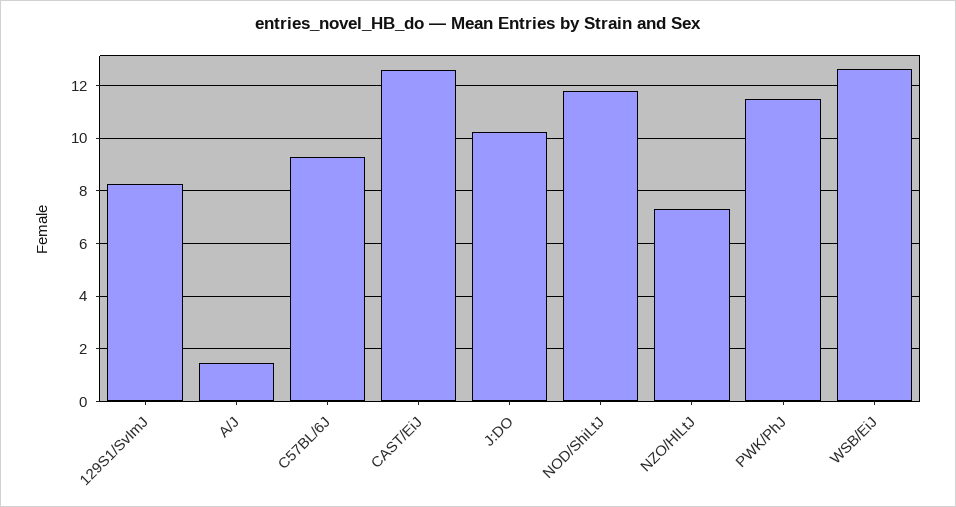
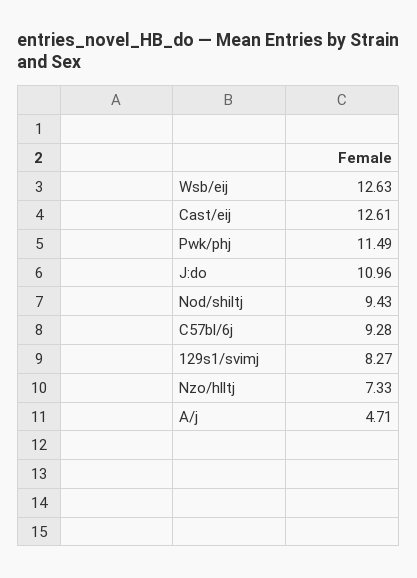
A/J: 1.5 -> 4.71
J:DO: 10.25 -> 10.96
NOD/ShiLtJ: 11.75 -> 9.43

